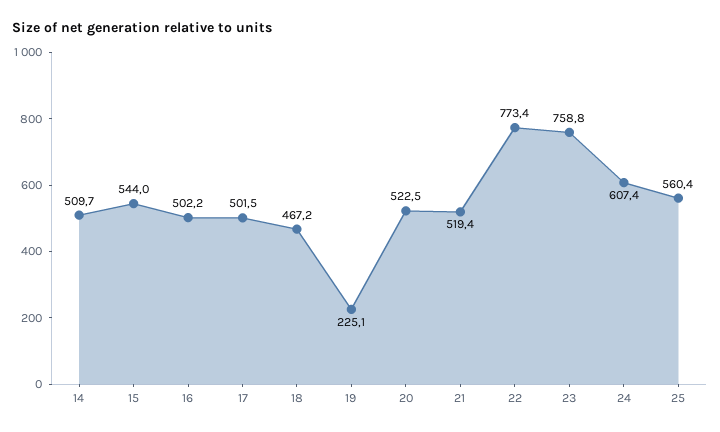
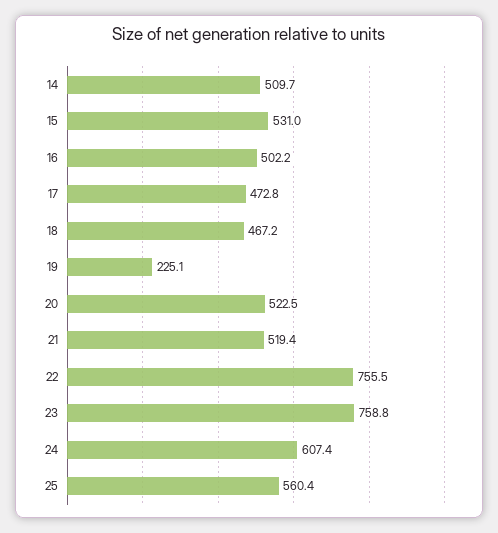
15: 544 -> 531
17: 501.5 -> 472.8
22: 773.4 -> 755.5

